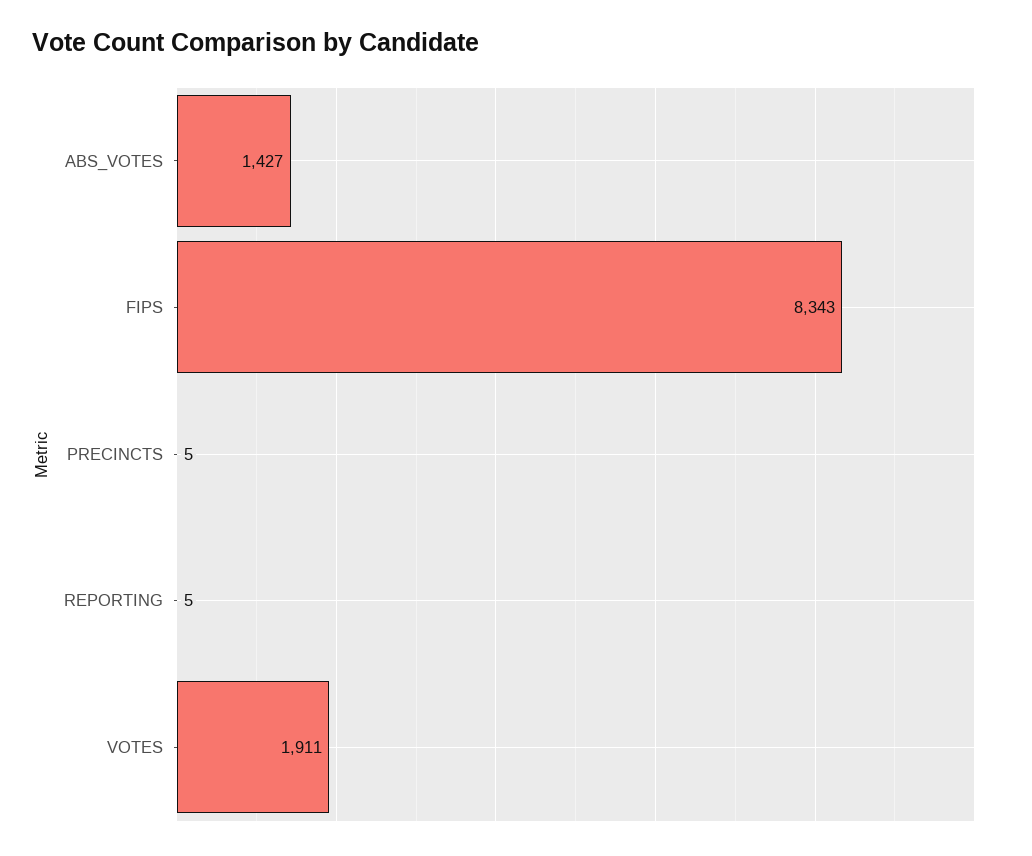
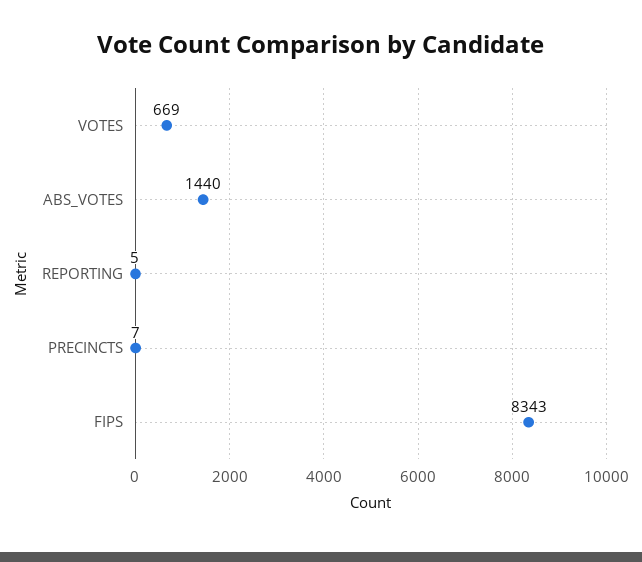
ABS_VOTES: 1427 -> 1440
PRECINCTS: 5 -> 7
VOTES: 1911 -> 669

